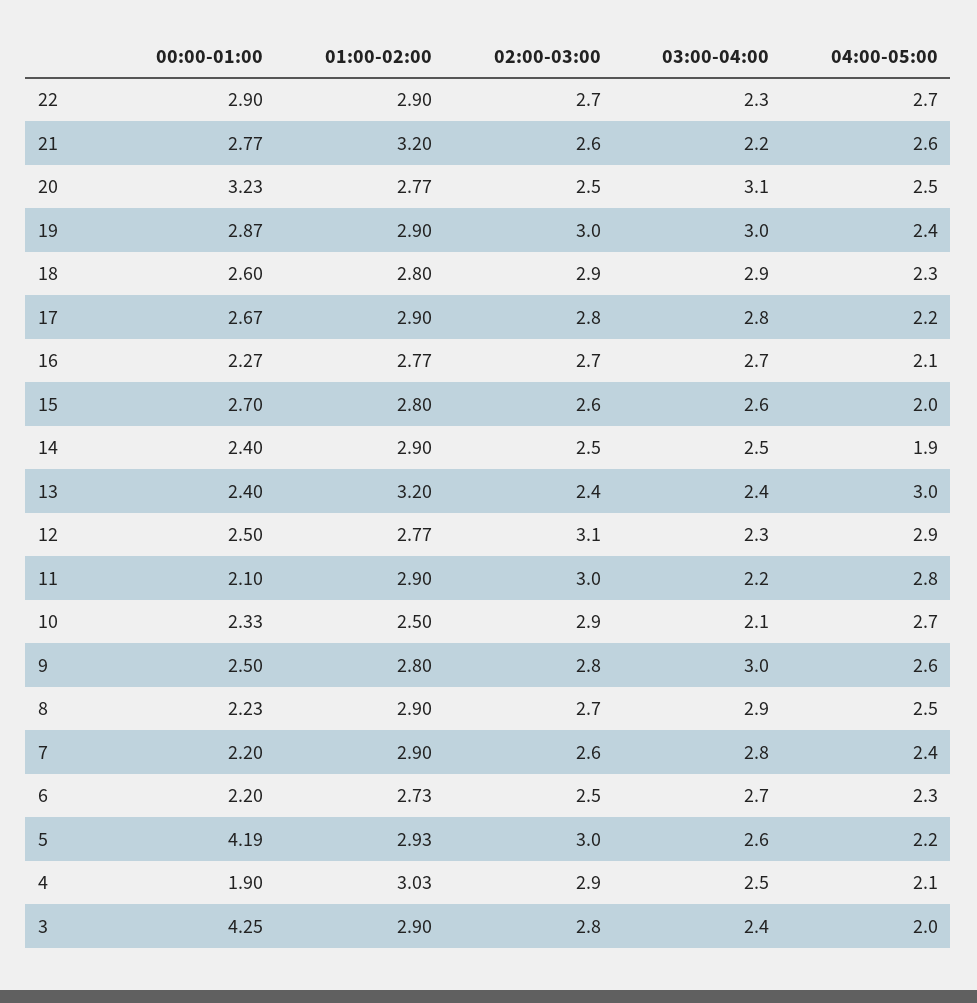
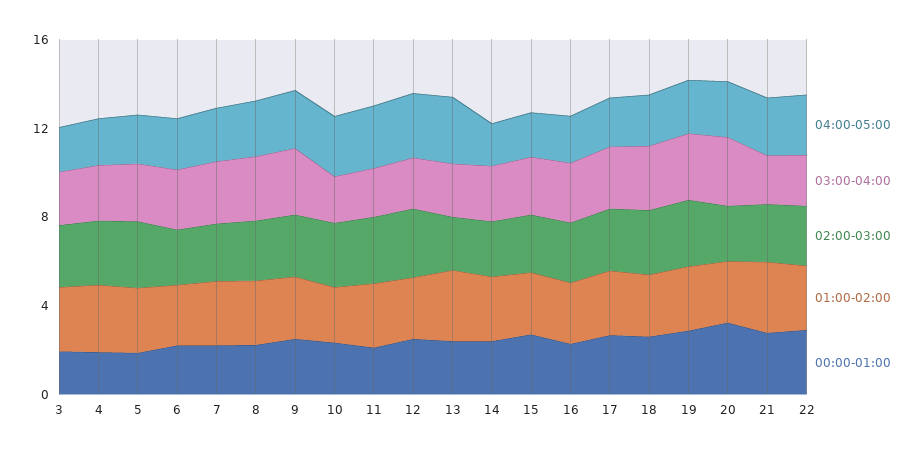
00:00-01:00, 5: 4.19 -> 2
00:00-01:00, 3: 4.25 -> 2

